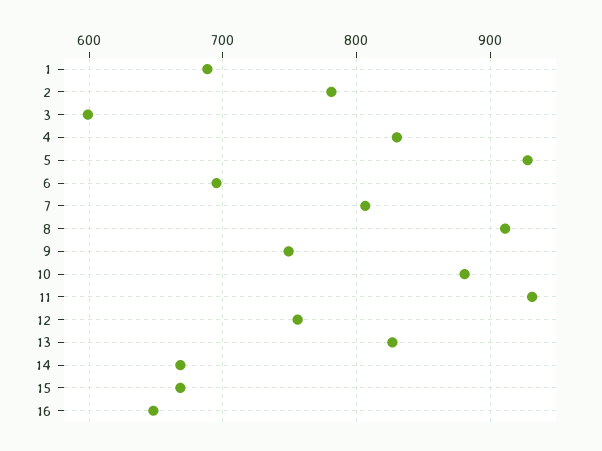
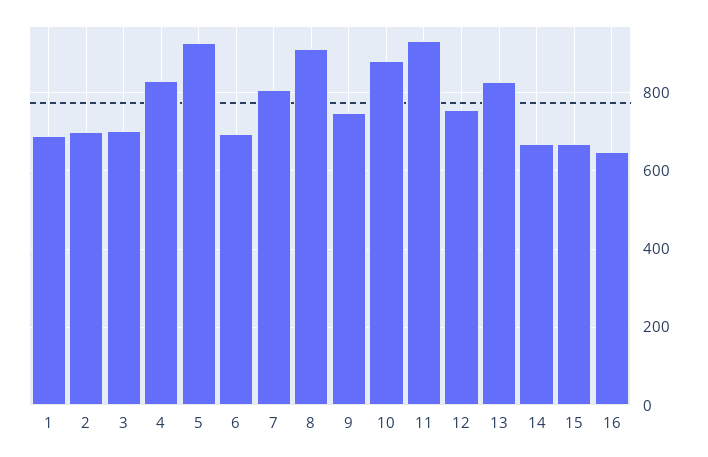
2: 780 -> 700
3: 600 -> 700

